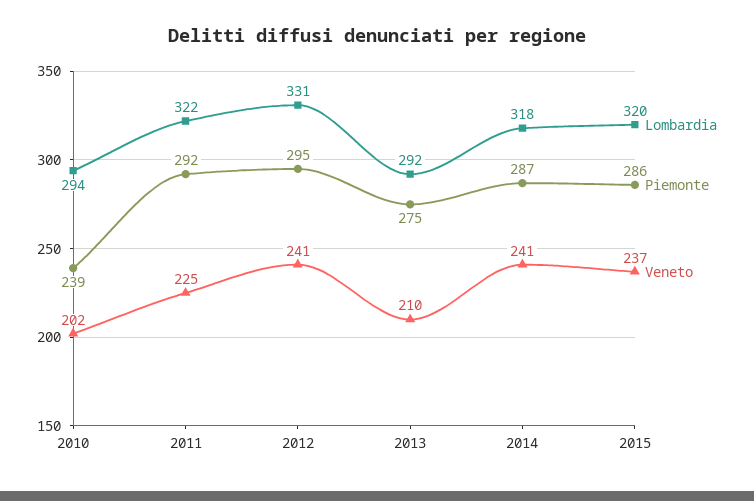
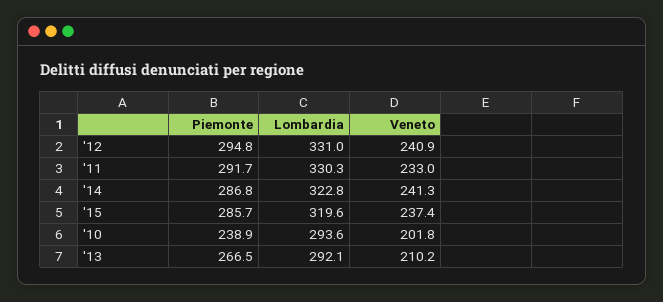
Lombardia, 2011: 322 -> 330.3
Veneto, 2011: 225 -> 233
Piemonte, 2013: 275 -> 266.5
Lombardia, 2014: 318 -> 322.8

